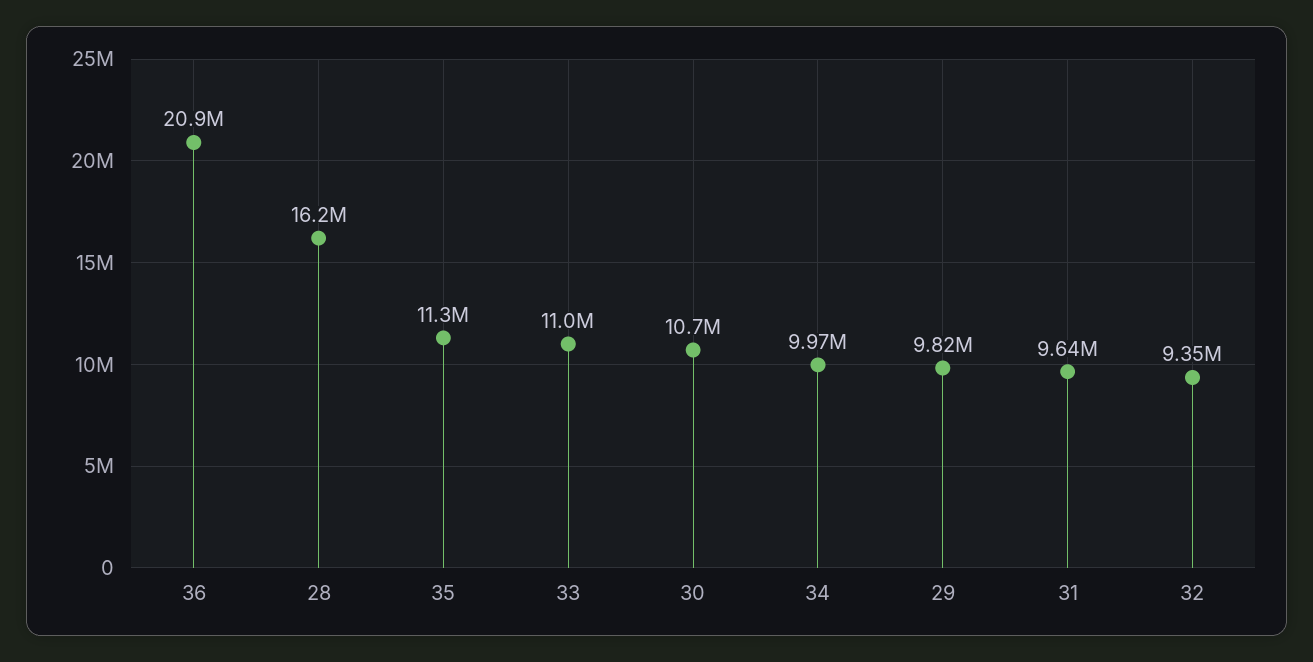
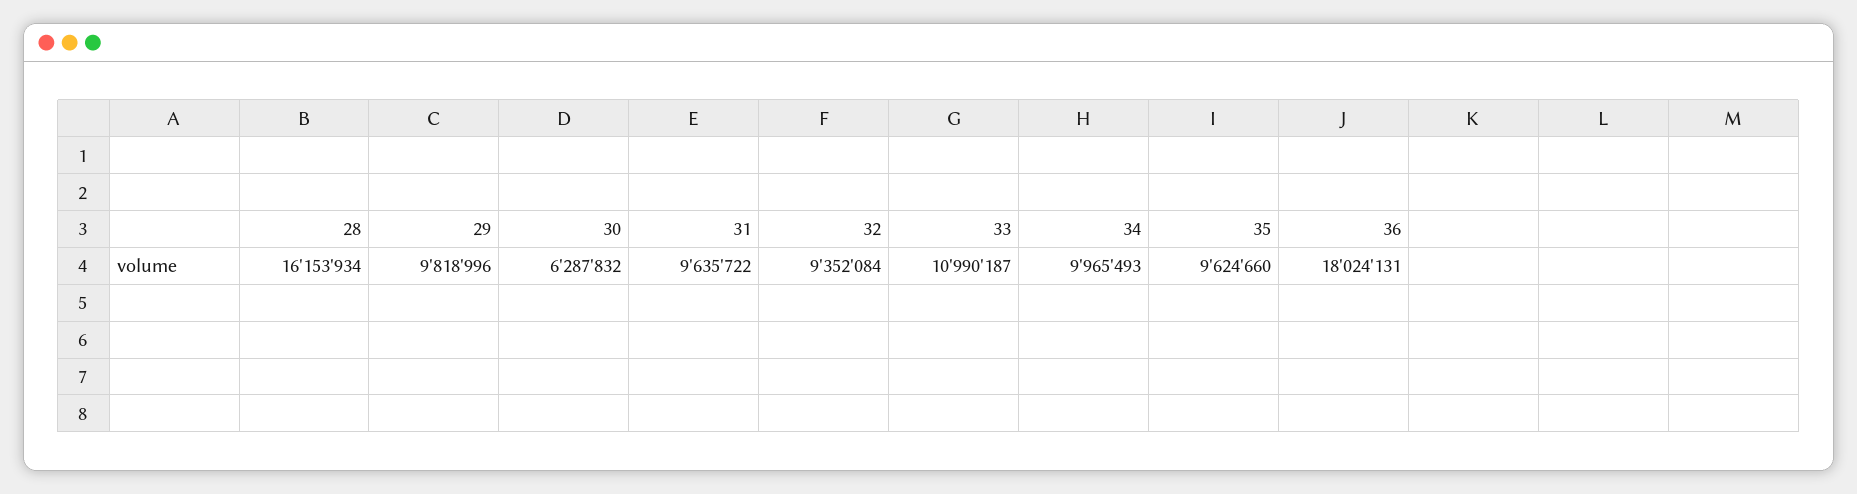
36: 20900000 -> 18024131
35: 11300000 -> 9624660
30: 10700000 -> 6287832

